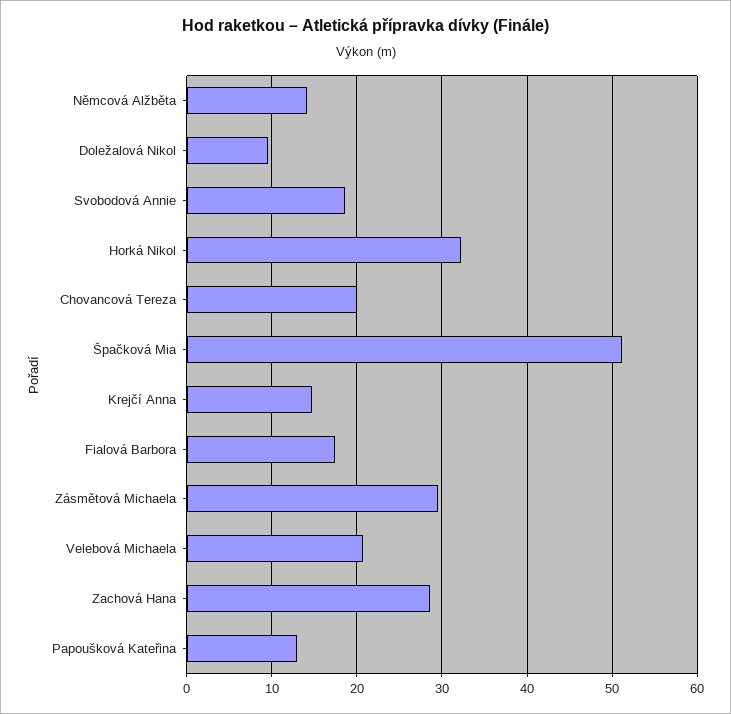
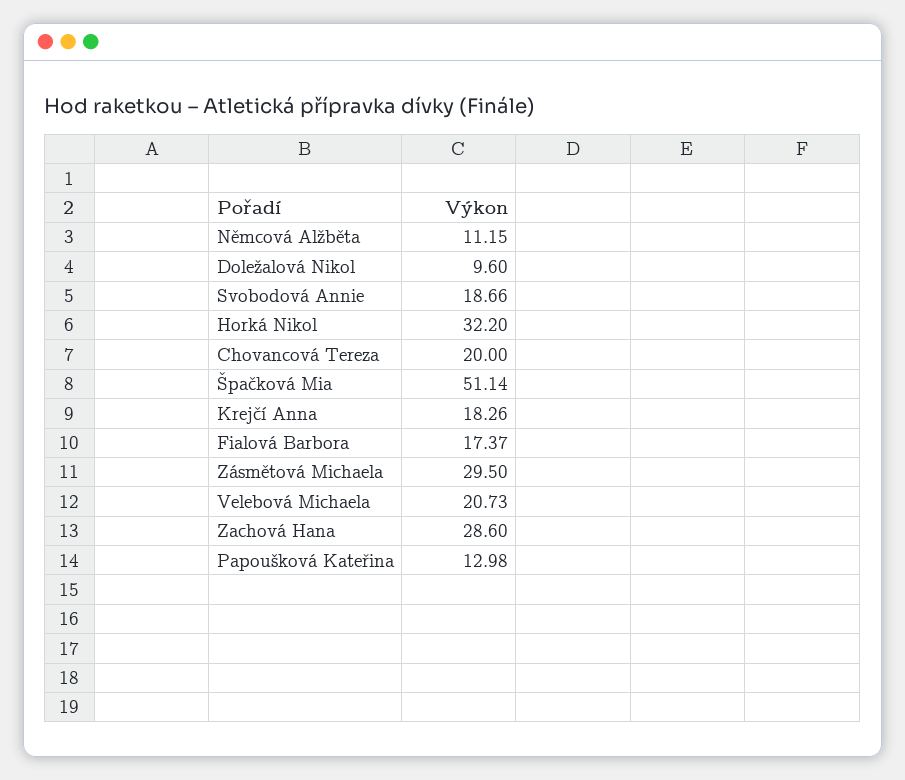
Němcová Alžběta: 14 -> 11.15
Krejčí Anna: 15 -> 18.26

